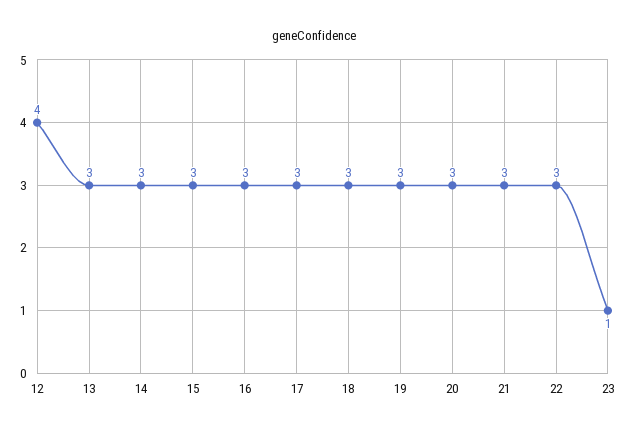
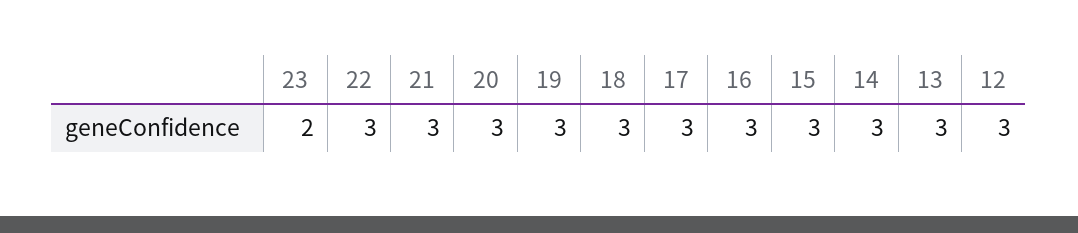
12: 4 -> 3
23: 1 -> 2

